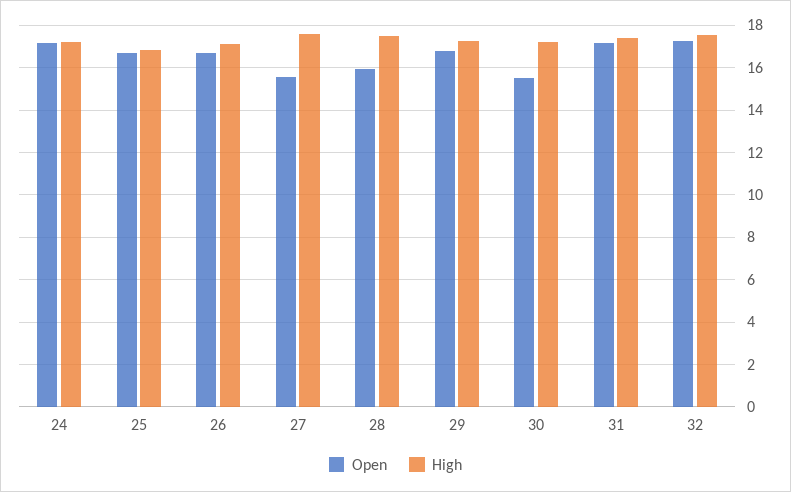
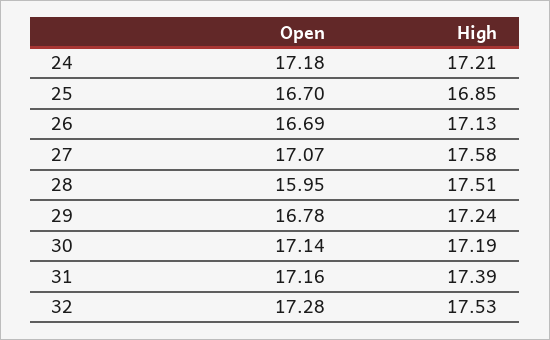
Open, 27: 15.5 -> 17.07
Open, 30: 15.5 -> 17.14

